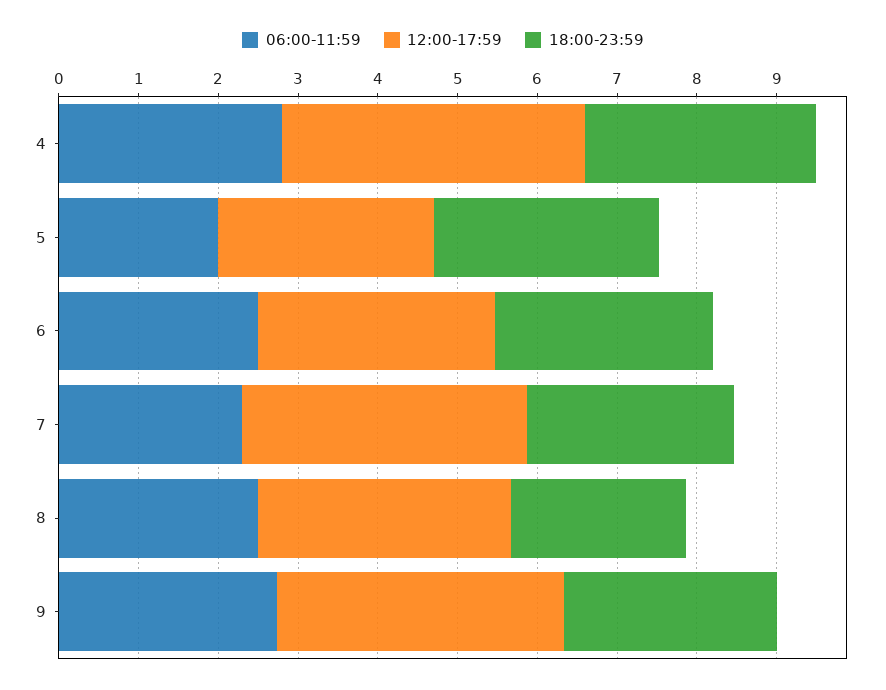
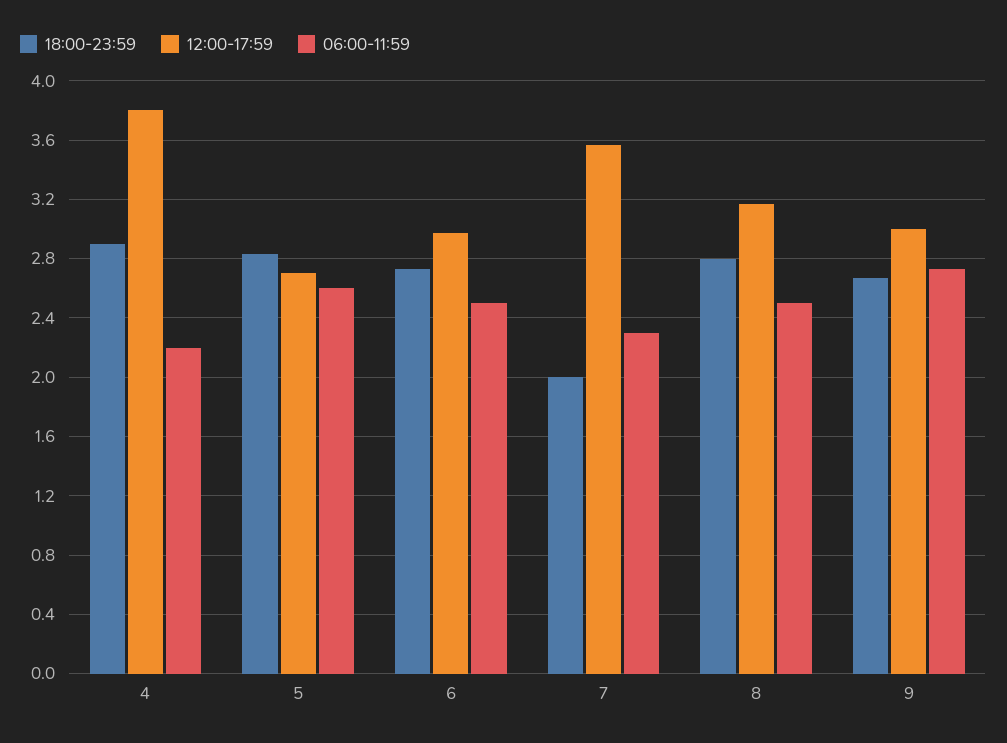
06:00-11:59, 4: 2.8 -> 2.2
06:00-11:59, 5: 2 -> 2.6
18:00-23:59, 7: 2.6 -> 2
18:00-23:59, 8: 2.2 -> 2.8
12:00-17:59, 9: 3.6 -> 3

